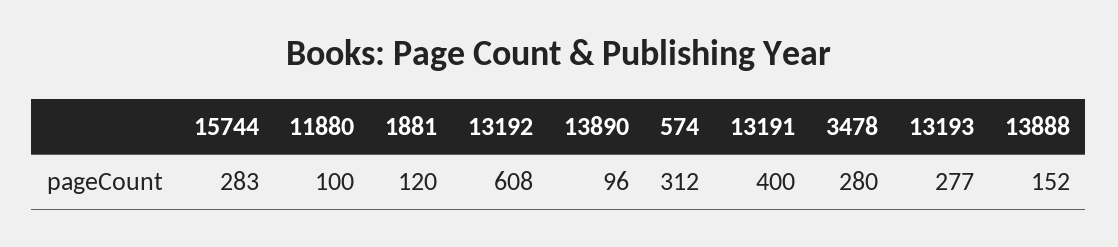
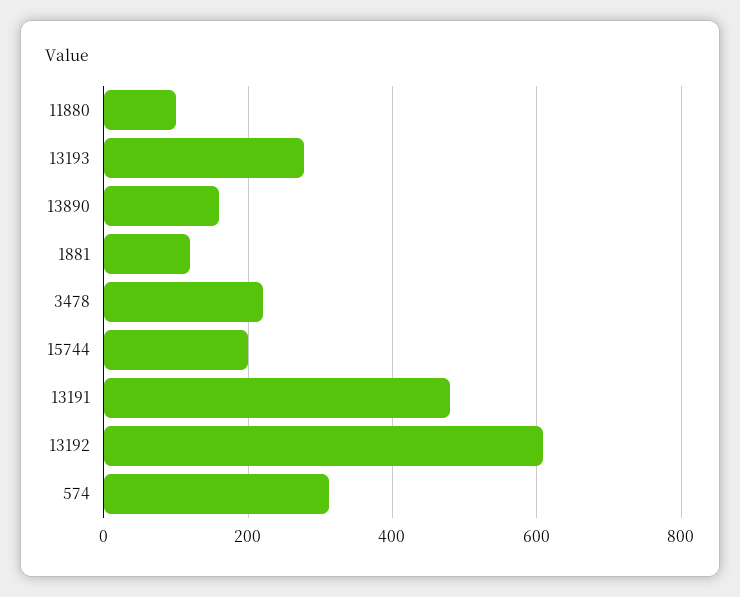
15744: 283 -> 200
13890: 96 -> 160
13191: 400 -> 480
3478: 280 -> 220
13888: 152 -> none

